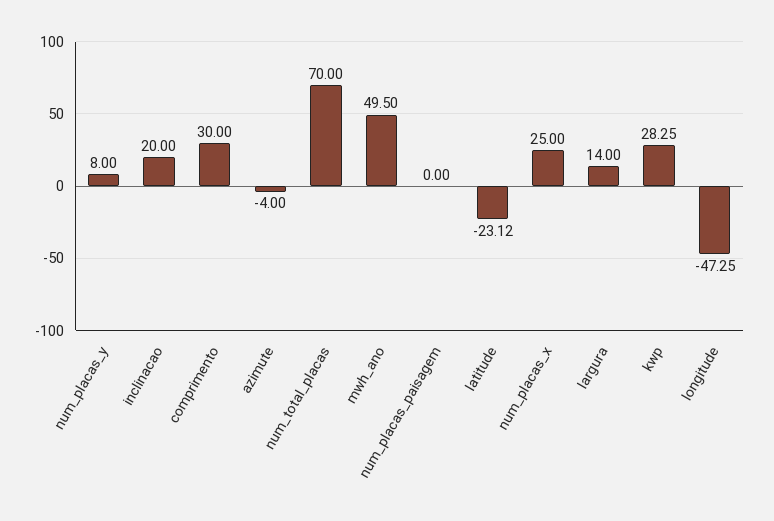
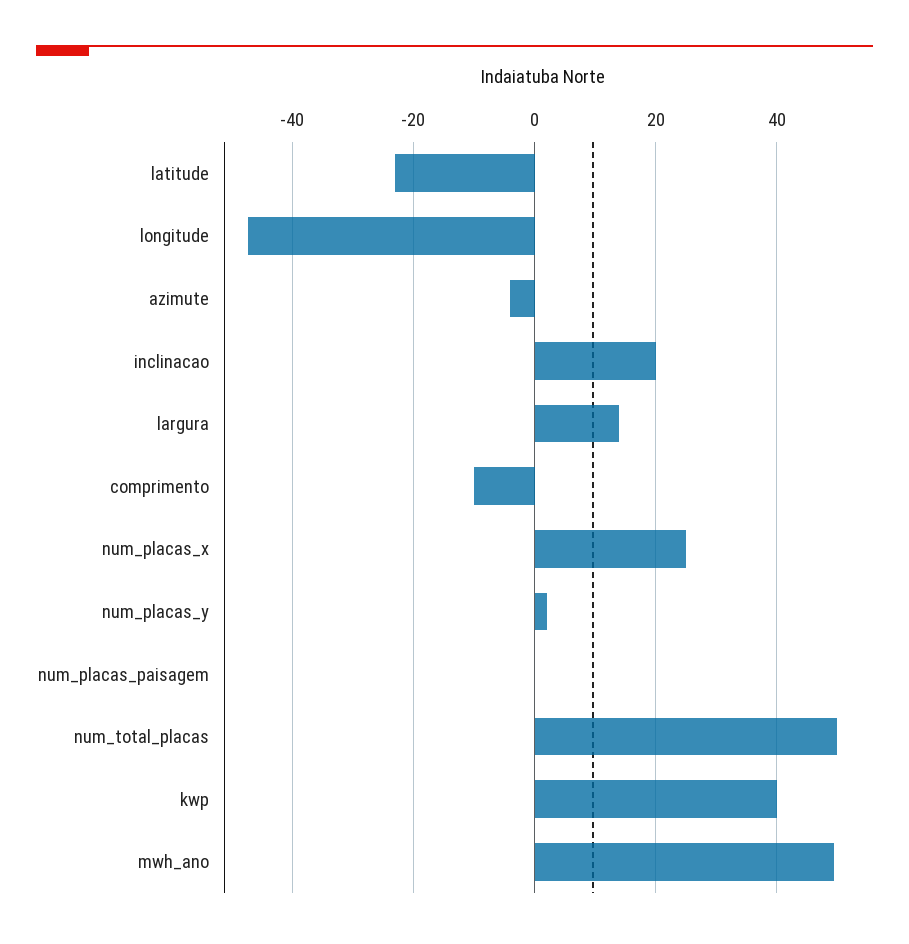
num_placas_y: 8 -> 2
comprimento: 30 -> -10
num_total_placas: 70 -> 50
kwp: 28.25 -> 40

